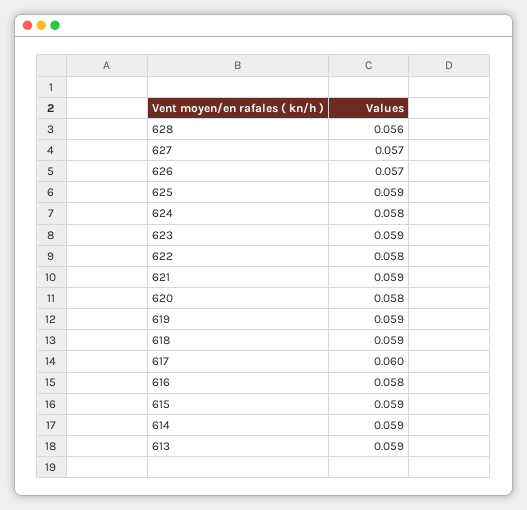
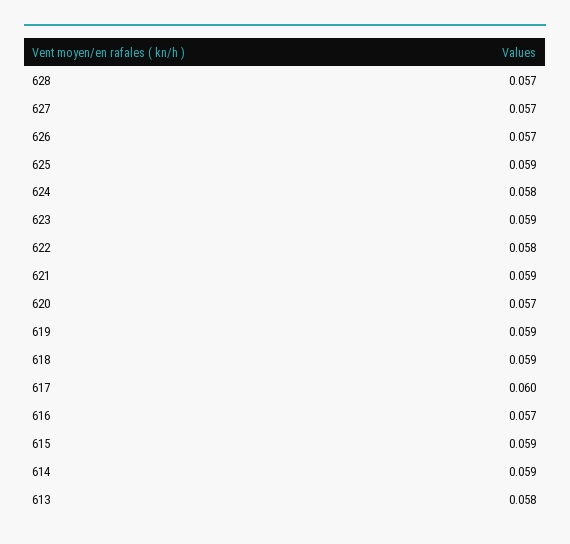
628: 0.056 -> 0.057
620: 0.058 -> 0.057
616: 0.058 -> 0.057
613: 0.059 -> 0.058

